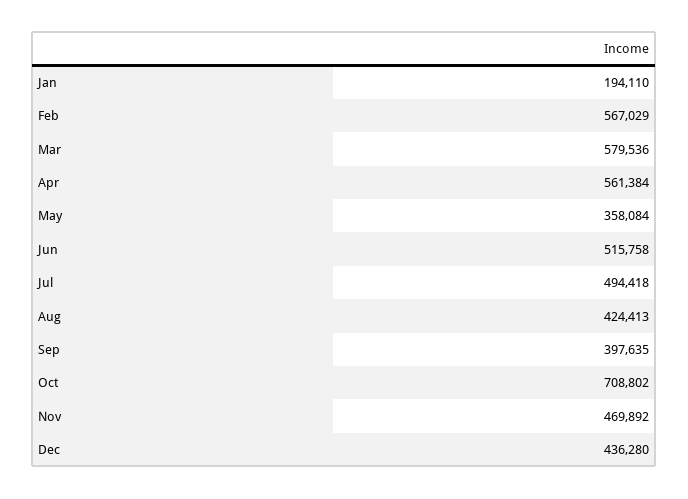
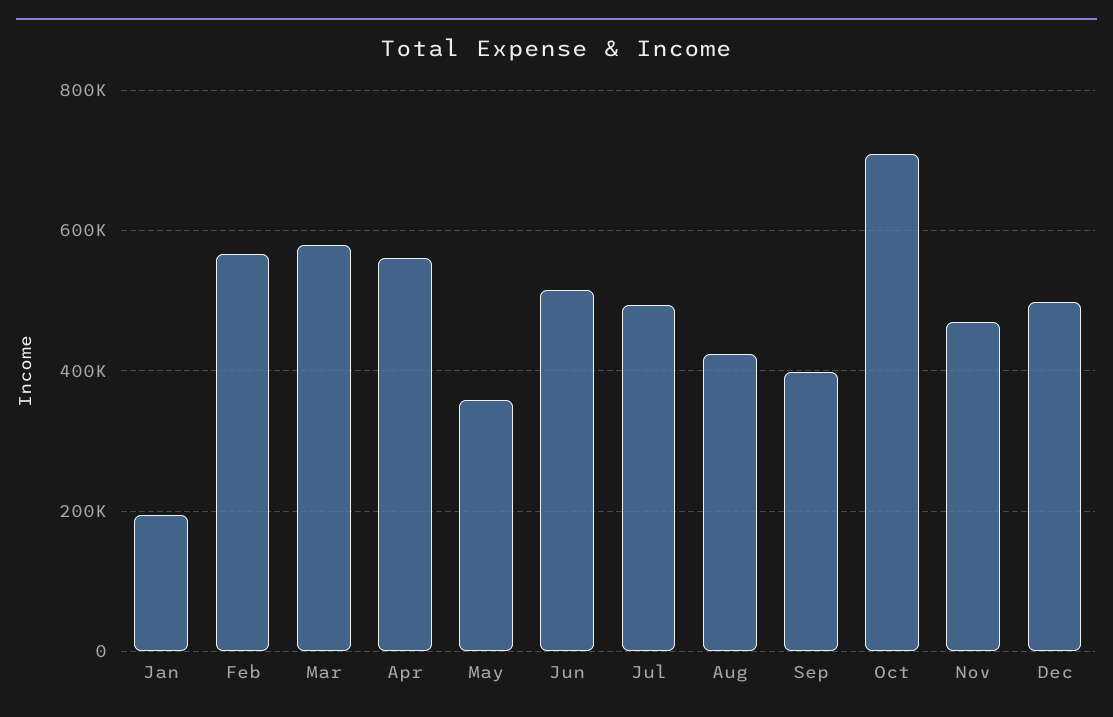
Dec: 436280 -> 500000

